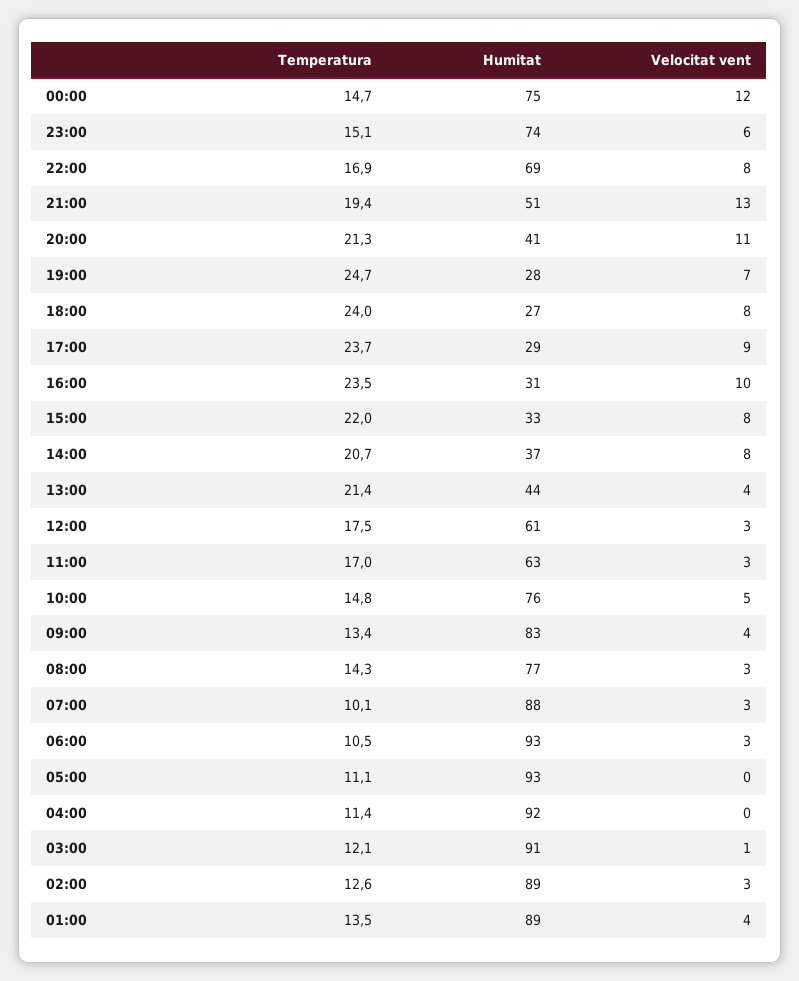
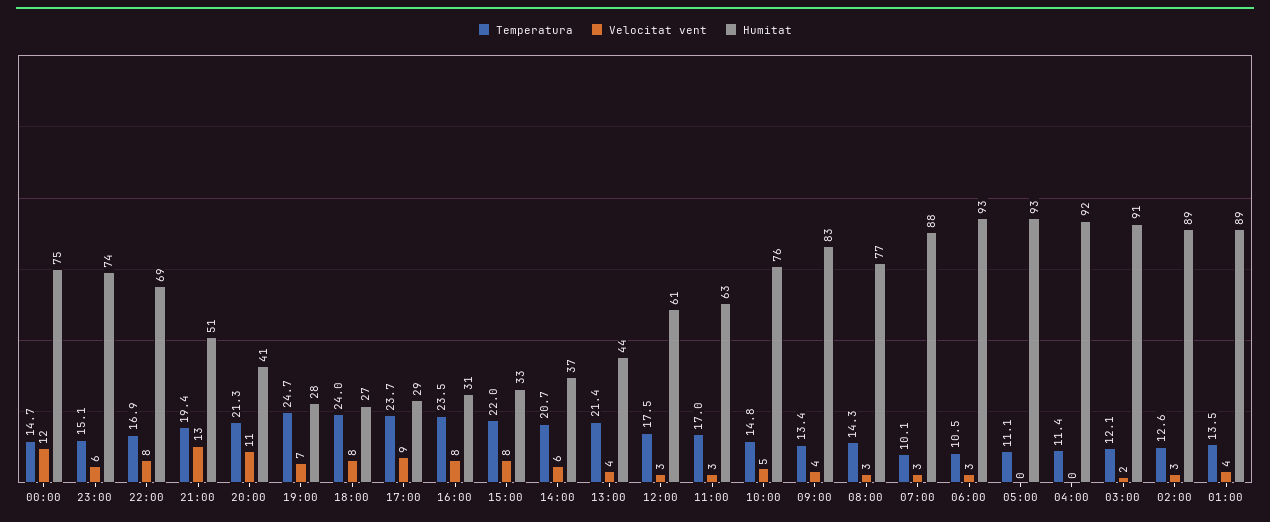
Velocitat vent, 16:00: 10 -> 8
Velocitat vent, 14:00: 8 -> 6
Velocitat vent, 03:00: 1 -> 2

